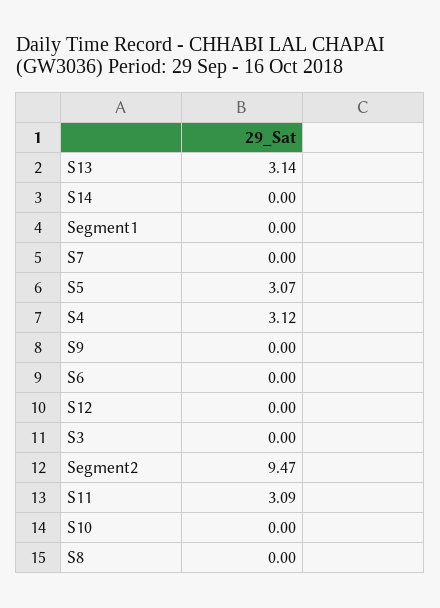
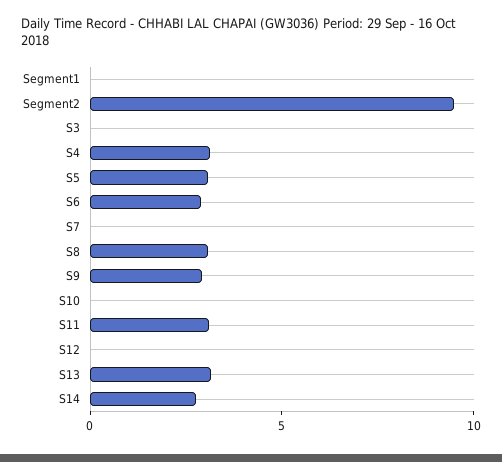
S14: 0 -> 3
S9: 0 -> 3
S6: 0 -> 3
S8: 0 -> 3

